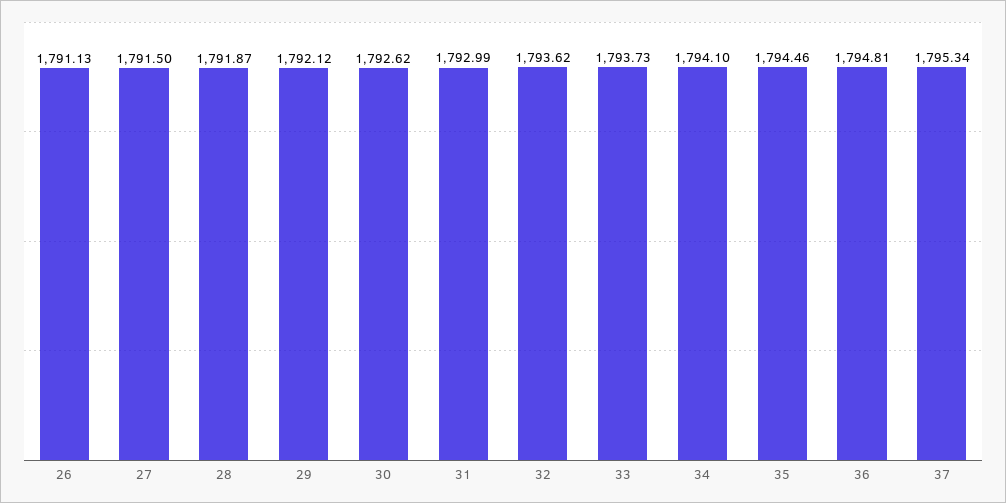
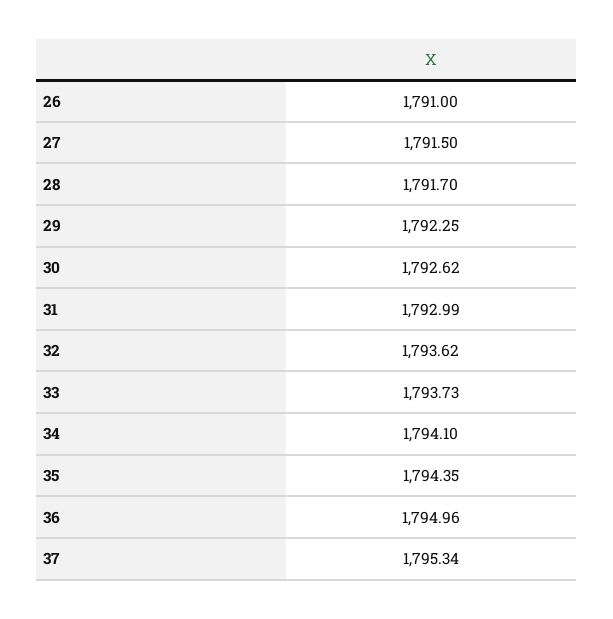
26: 1791.13 -> 1791
28: 1791.87 -> 1791.7
29: 1792.12 -> 1792.25
35: 1794.46 -> 1794.35
36: 1794.81 -> 1794.96

